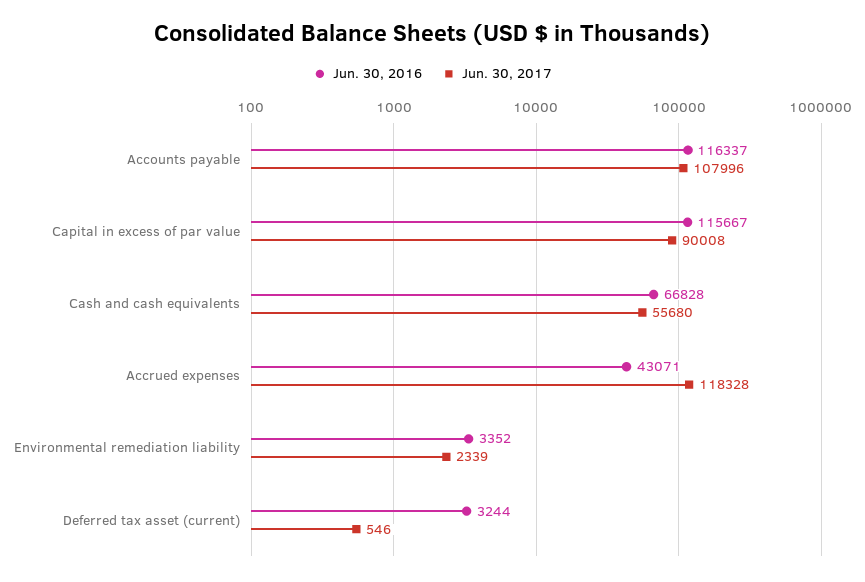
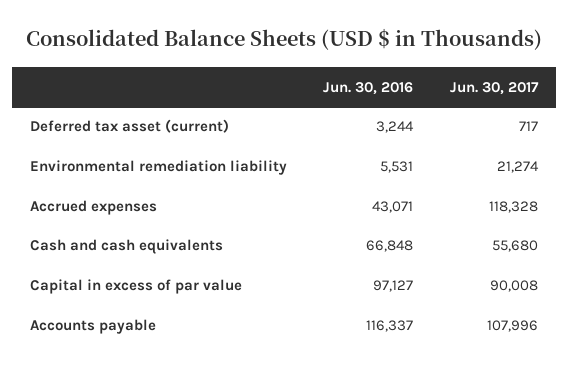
Jun. 30, 2016, Capital in excess of par value: 115667 -> 97127
Jun. 30, 2016, Cash and cash equivalents: 66828 -> 66848
Jun. 30, 2016, Environmental remediation liability: 3352 -> 5531
Jun. 30, 2017, Environmental remediation liability: 2339 -> 21274
Jun. 30, 2017, Deferred tax asset (current): 546 -> 717

